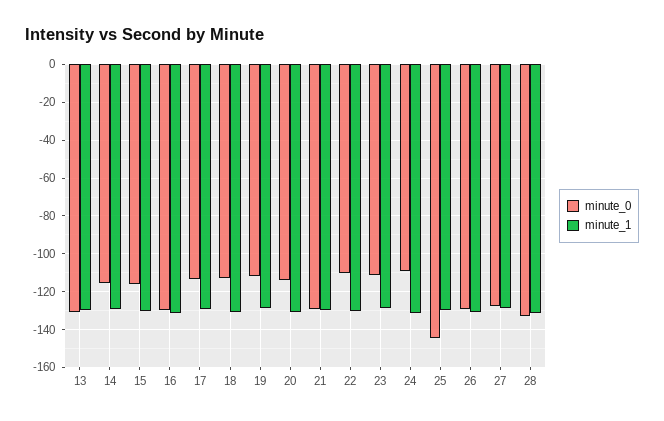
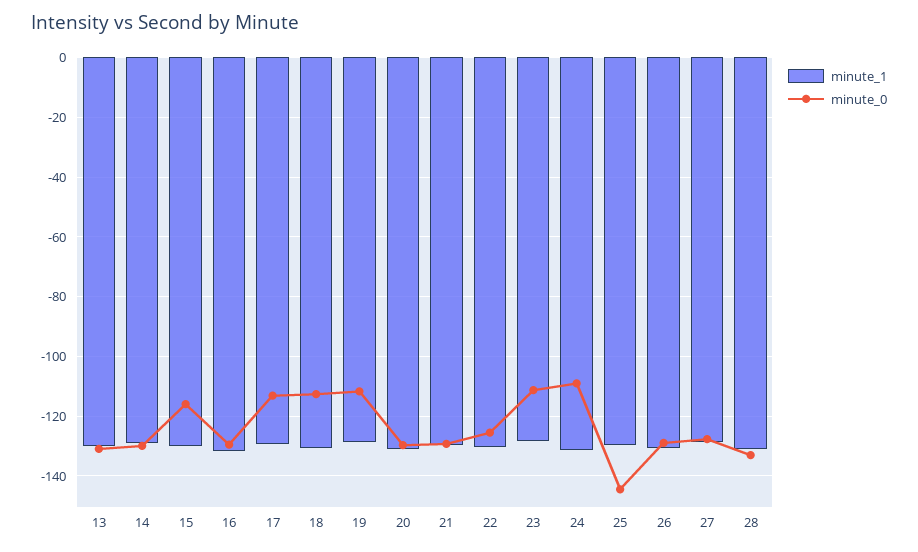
minute_0, 14: -115 -> -130
minute_0, 20: -115 -> -130
minute_0, 22: -110 -> -125

